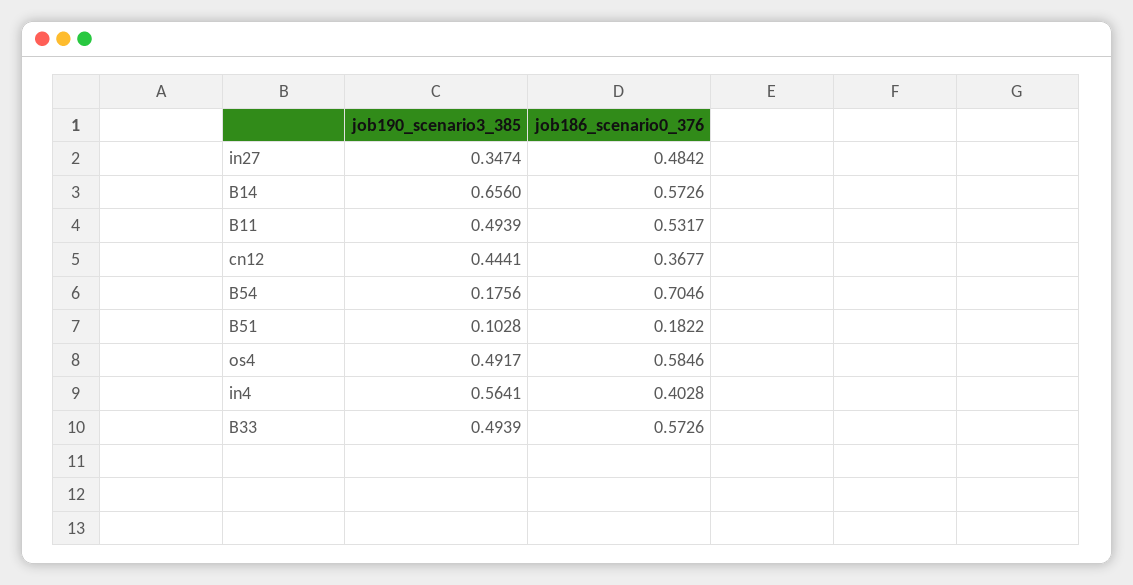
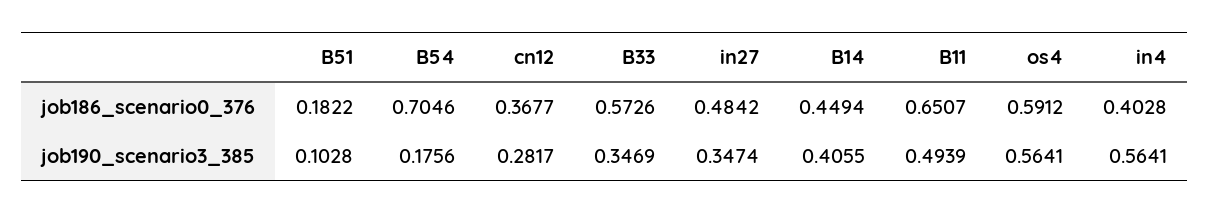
job190_scenario3_385, B14: 0.656 -> 0.4055
job186_scenario0_376, B14: 0.5726 -> 0.4494
job186_scenario0_376, B11: 0.5317 -> 0.6507
job190_scenario3_385, cn12: 0.4441 -> 0.2817
job190_scenario3_385, os4: 0.4917 -> 0.5641
job186_scenario0_376, os4: 0.5846 -> 0.5912
job190_scenario3_385, B33: 0.4939 -> 0.3469

